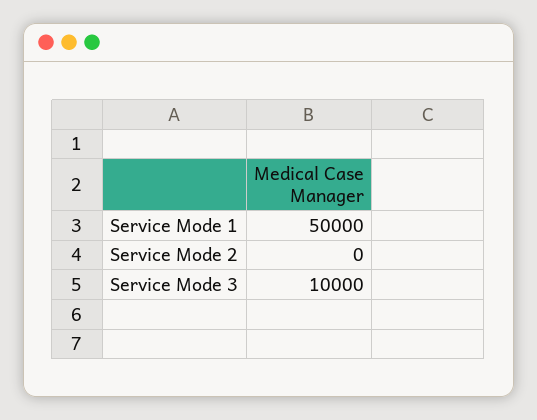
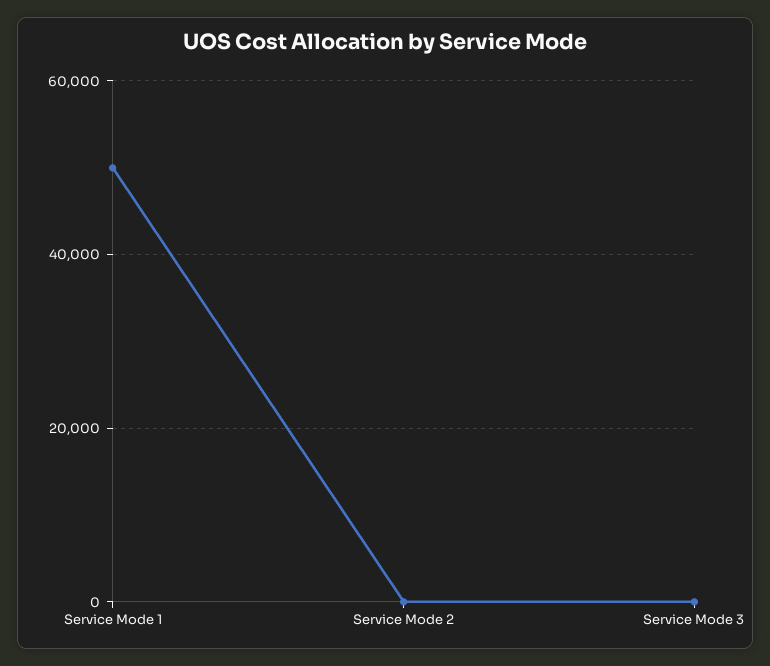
Service Mode 3: 10000 -> 0

